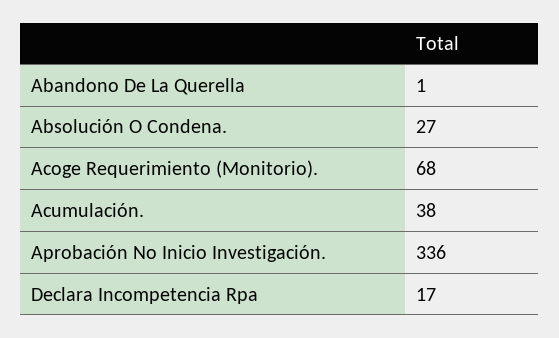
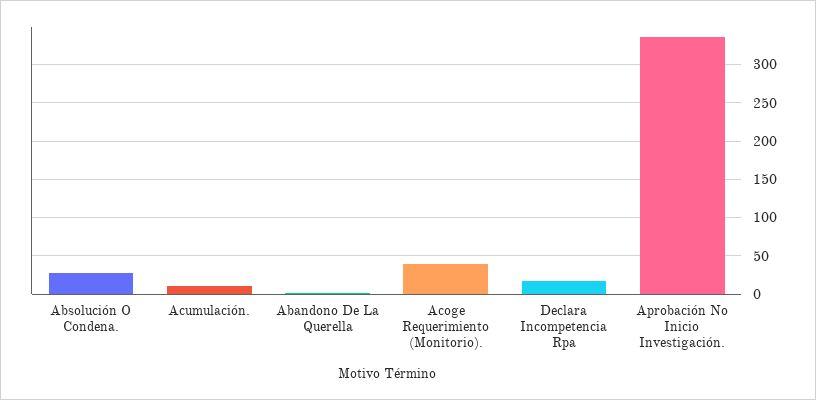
Acoge Requerimiento (Monitorio).: 68 -> 40
Acumulación.: 38 -> 10

